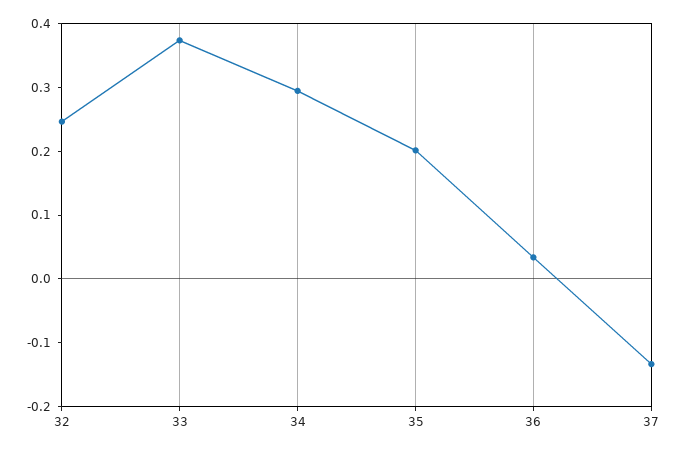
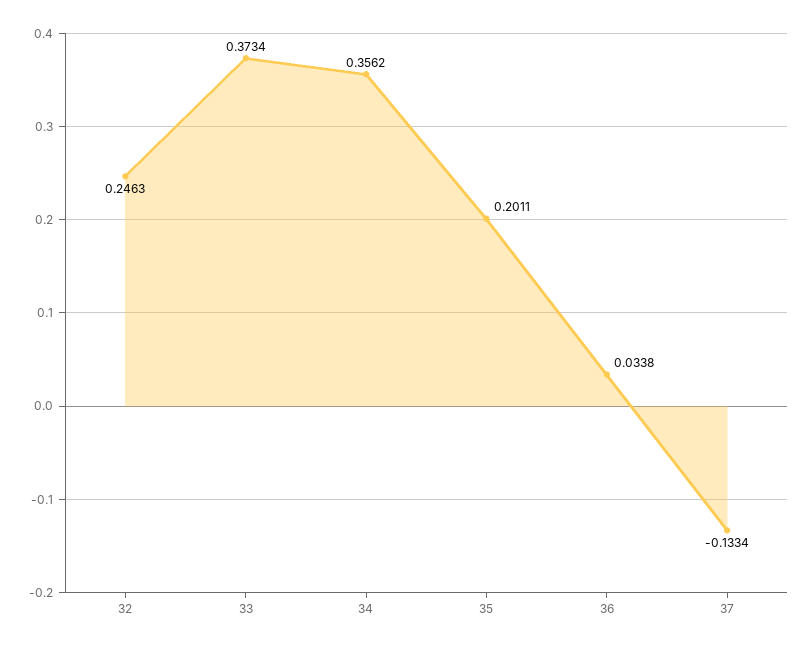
34: 0.3 -> 0.3562

